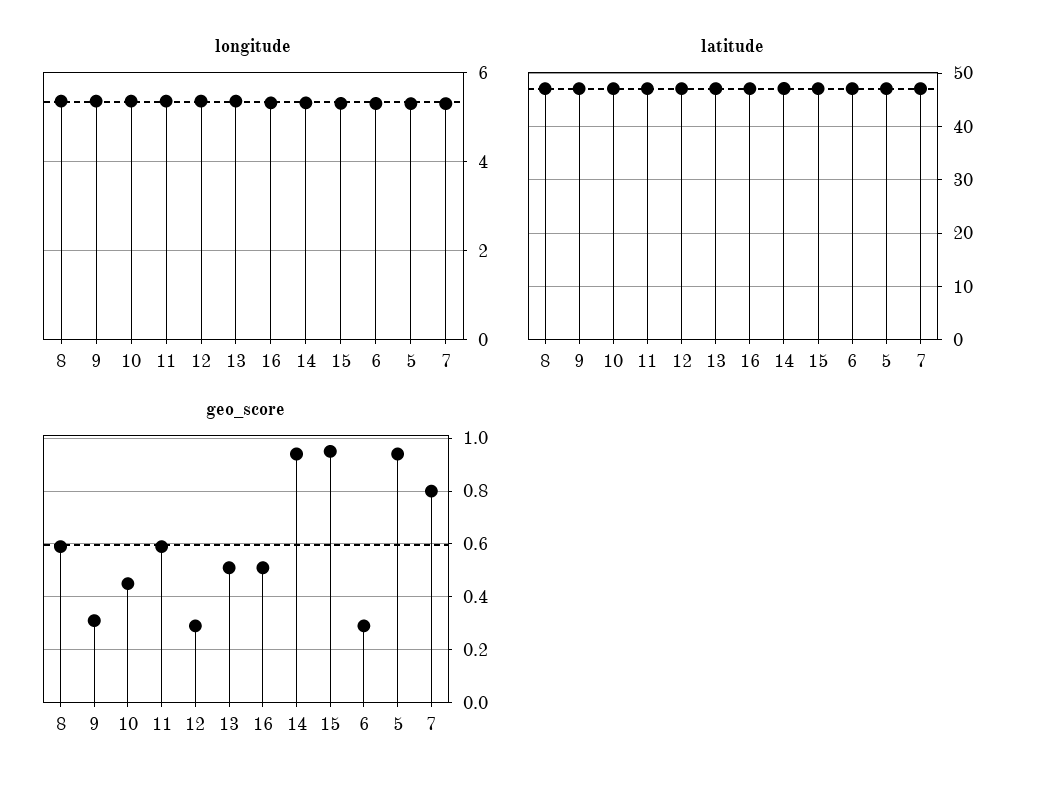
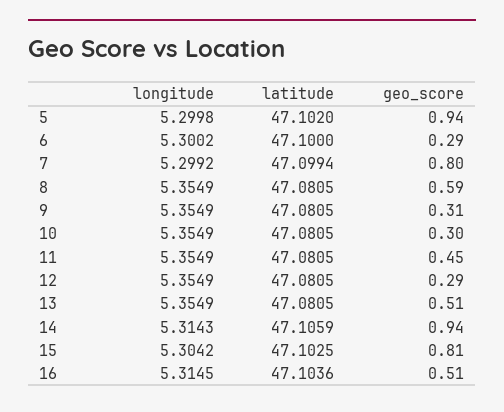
geo_score, 10: 0.45 -> 0.3
geo_score, 11: 0.6 -> 0.45
geo_score, 15: 0.95 -> 0.81

